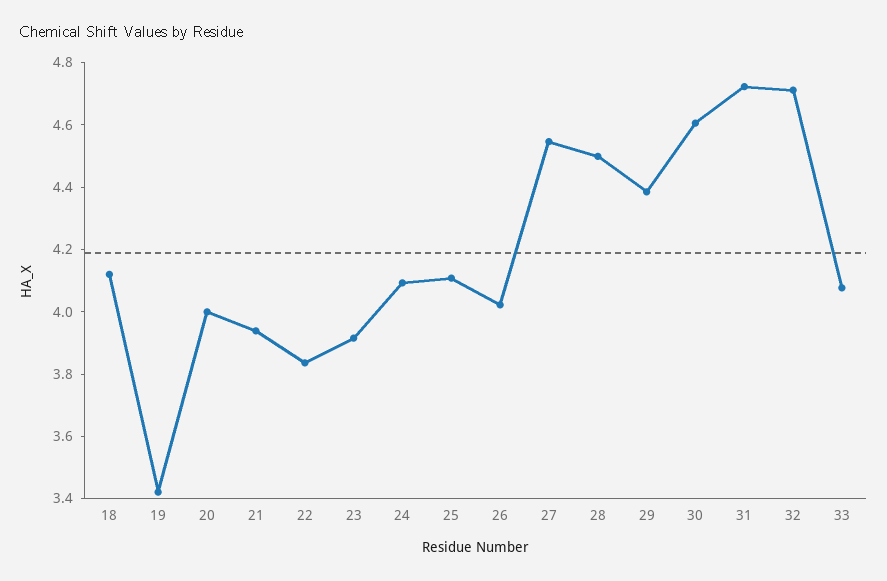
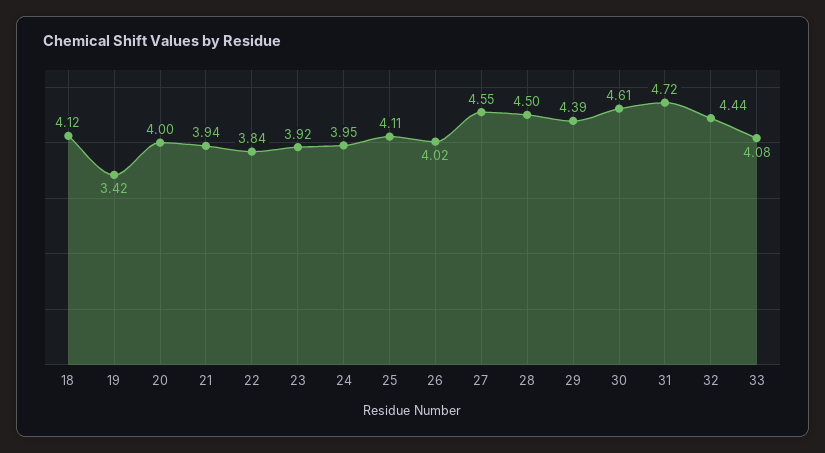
24: 4.1 -> 3.95
32: 4.7 -> 4.44

